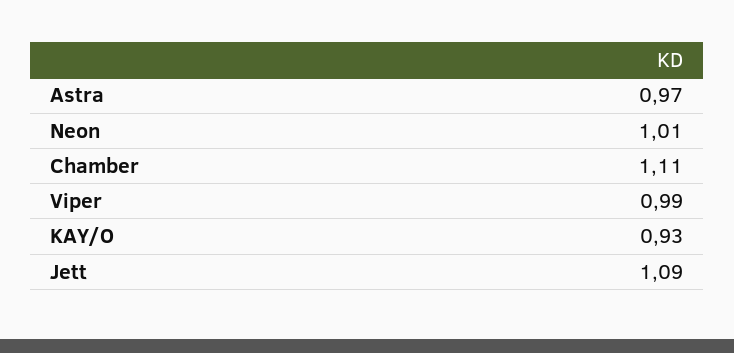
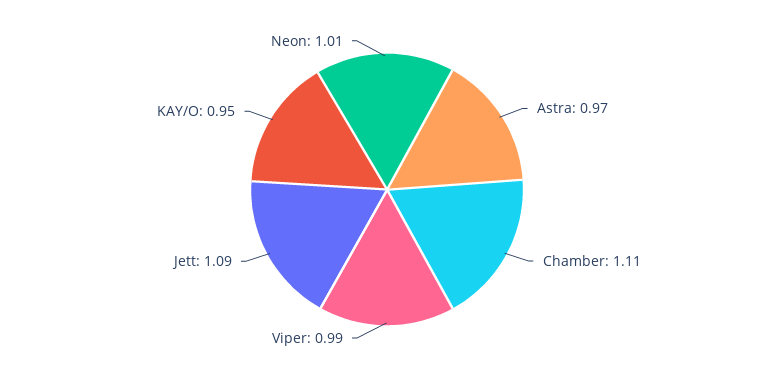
KAY/O: 0.93 -> 0.95

